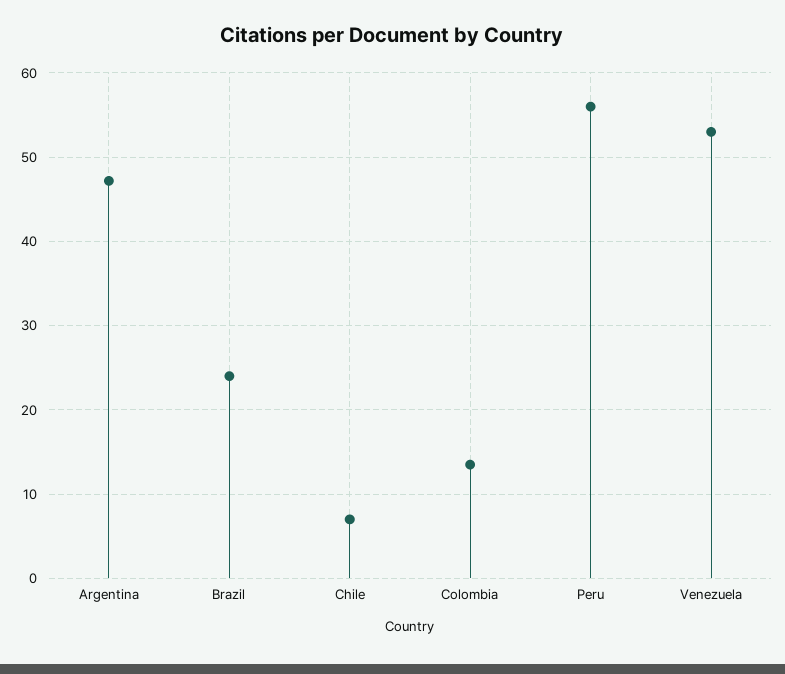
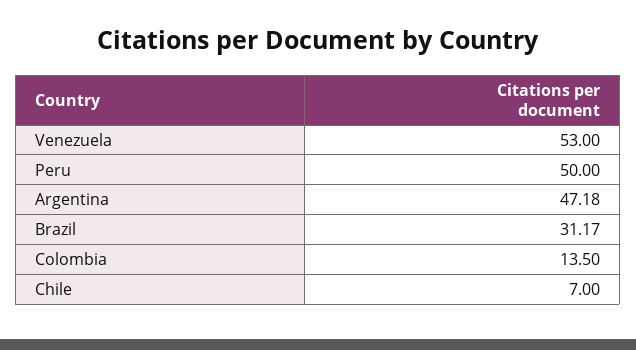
Brazil: 24 -> 31.17
Peru: 56 -> 50

